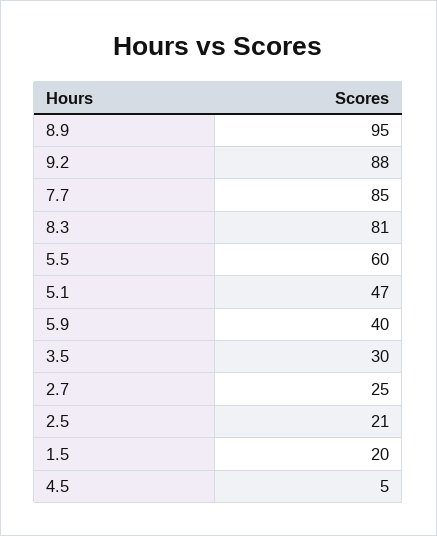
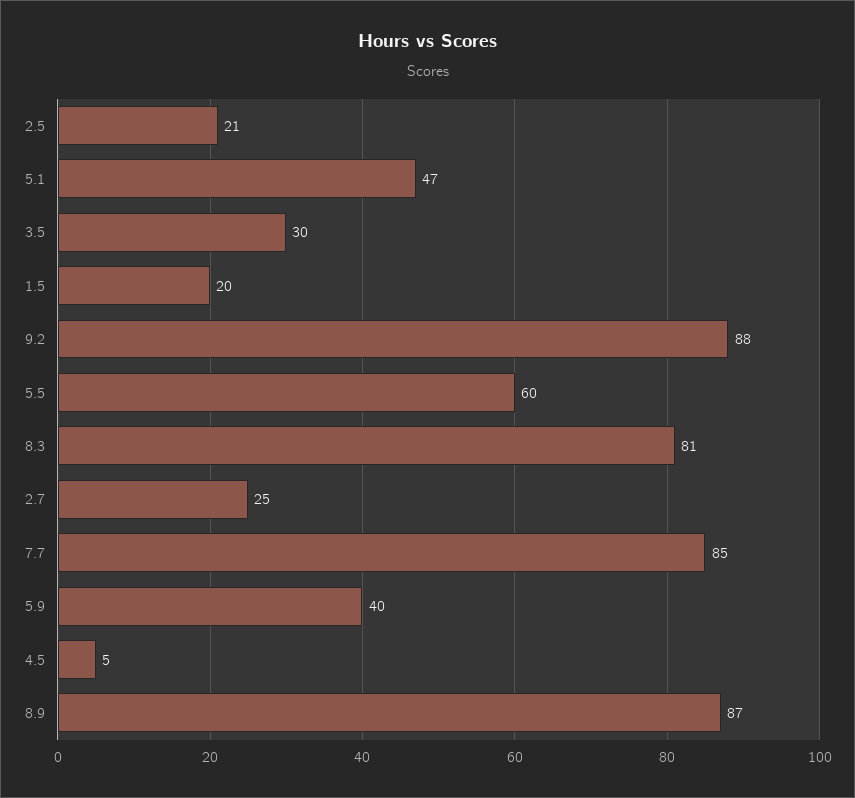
8.9: 95 -> 87

